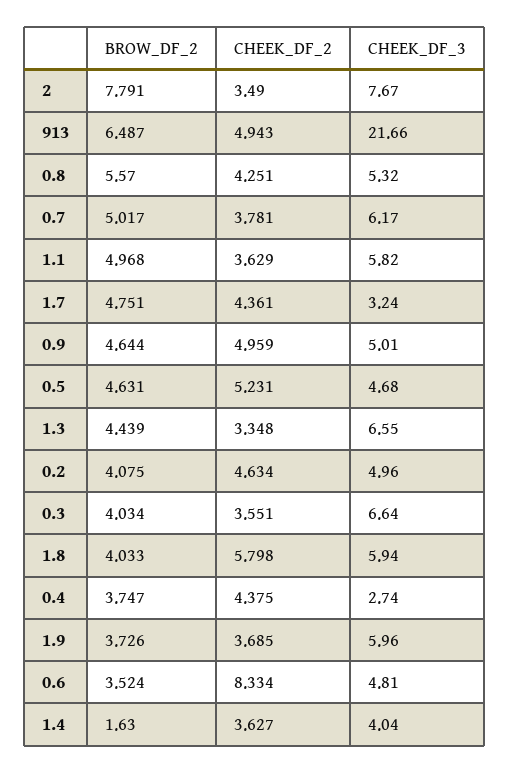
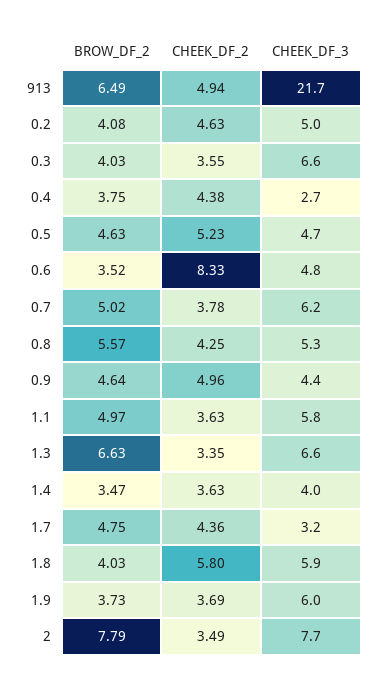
CHEEK_DF_3, 0.9: 5.01 -> 4.4
BROW_DF_2, 1.3: 4.439 -> 6.63
BROW_DF_2, 1.4: 1.63 -> 3.47

